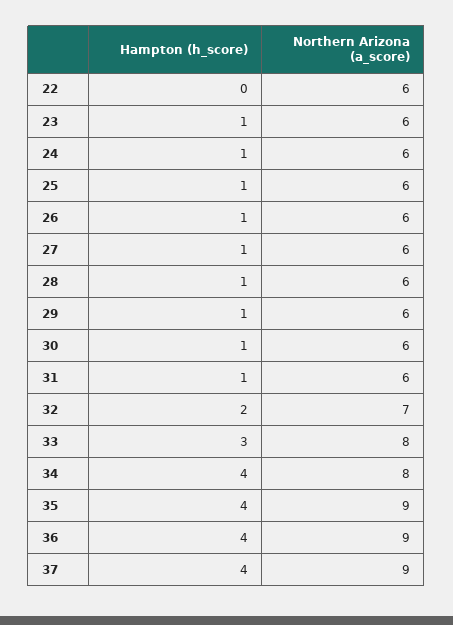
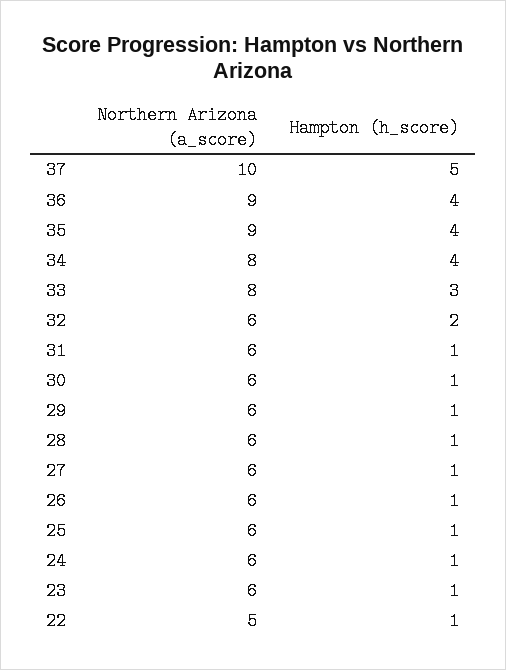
Hampton (h_score), 22: 0 -> 1
Northern Arizona (a_score), 22: 6 -> 5
Northern Arizona (a_score), 32: 7 -> 6
Hampton (h_score), 37: 4 -> 5
Northern Arizona (a_score), 37: 9 -> 10

